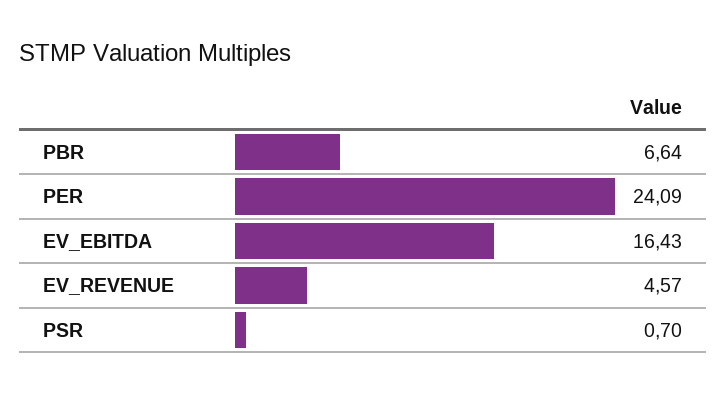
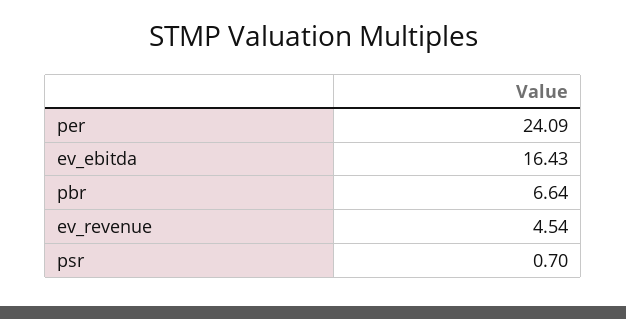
EV_REVENUE: 4.57 -> 4.54

